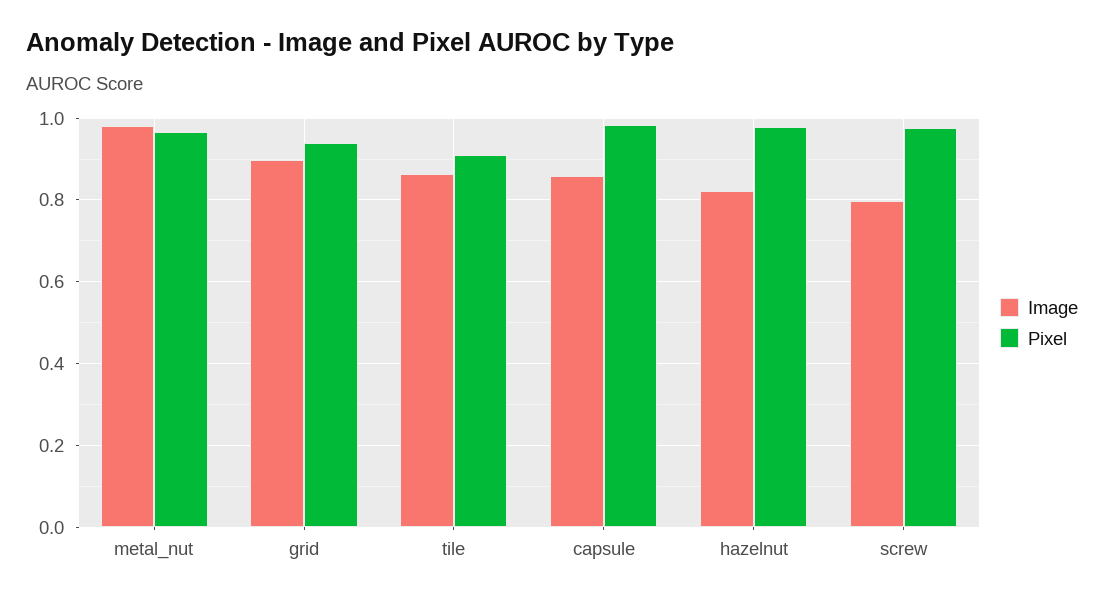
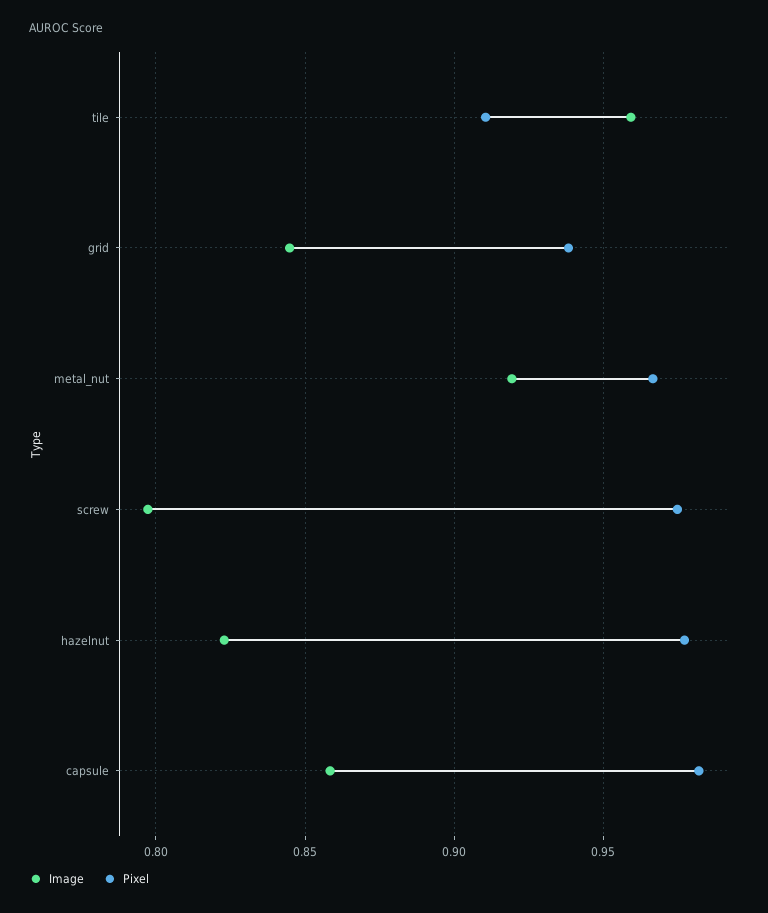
Image, metal_nut: 0.98 -> 0.92
Image, grid: 0.9 -> 0.845
Image, tile: 0.86 -> 0.96

